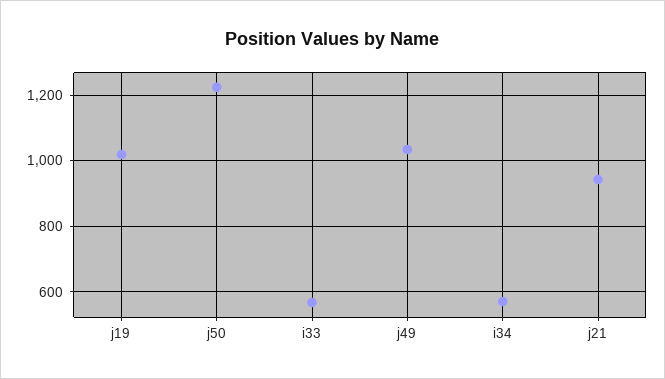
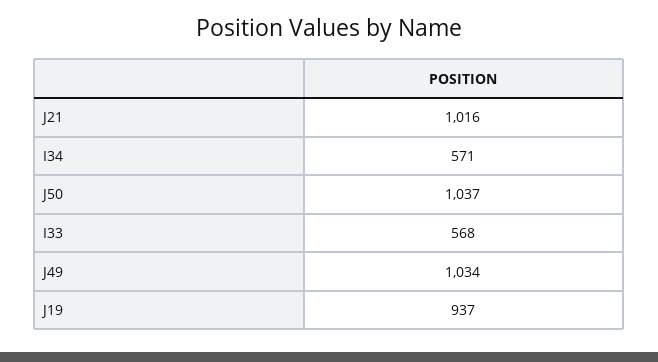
j19: 1020 -> 937
j50: 1220 -> 1037
j21: 940 -> 1016

